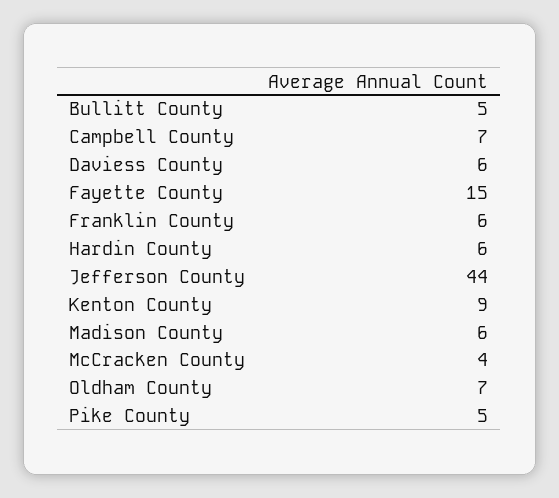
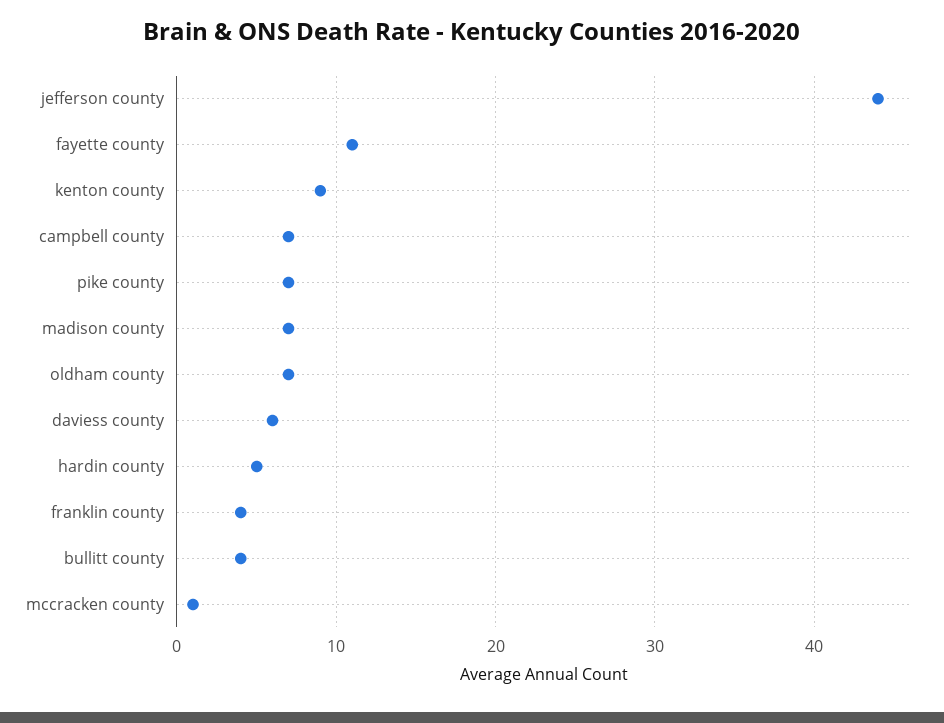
Bullitt County: 5 -> 4
Fayette County: 15 -> 11
Franklin County: 6 -> 4
Hardin County: 6 -> 5
Madison County: 6 -> 7
McCracken County: 4 -> 1
Pike County: 5 -> 7

